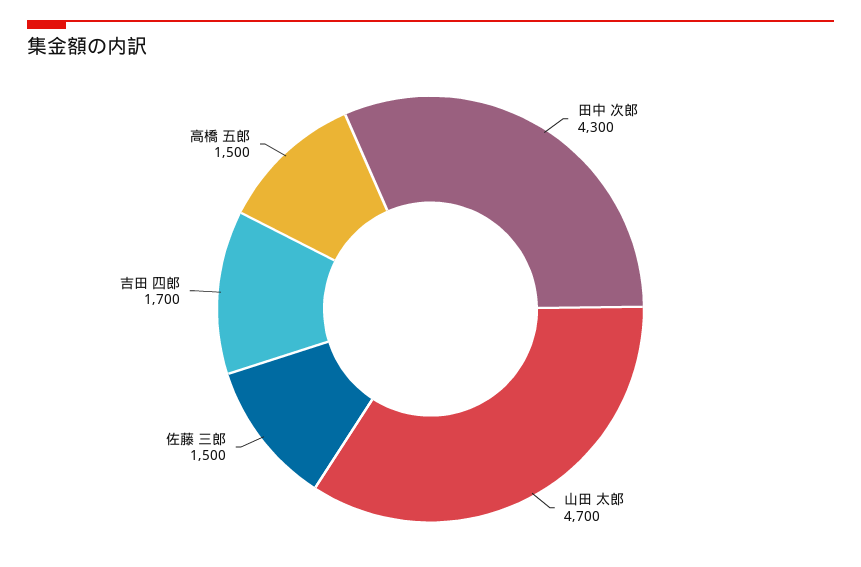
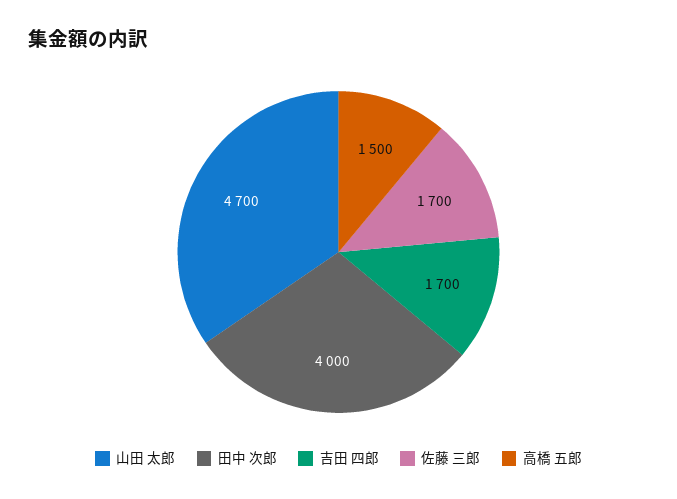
田中 次郎: 4300 -> 4000
佐藤 三郎: 1500 -> 1700

